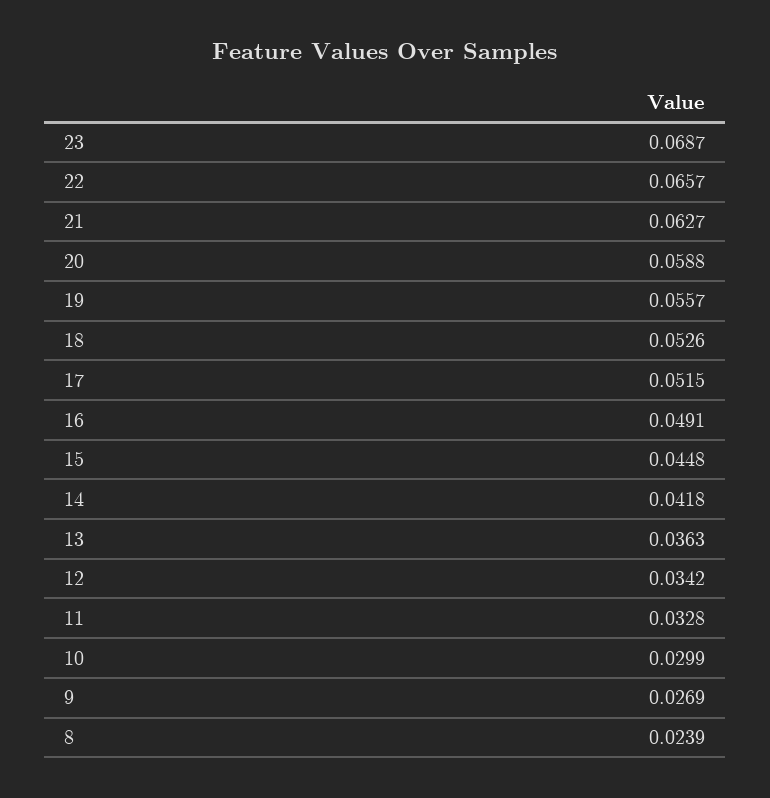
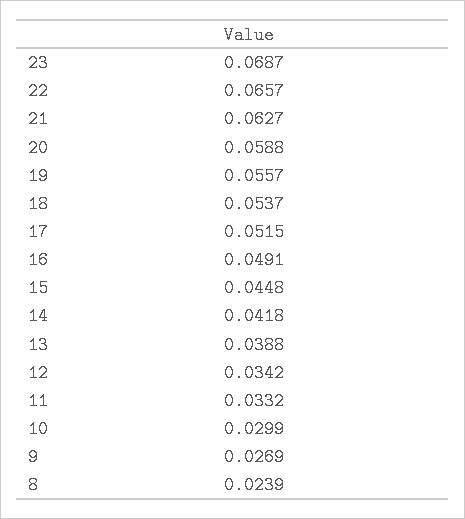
18: 0.0526 -> 0.0537
13: 0.0363 -> 0.0388
11: 0.0328 -> 0.0332

